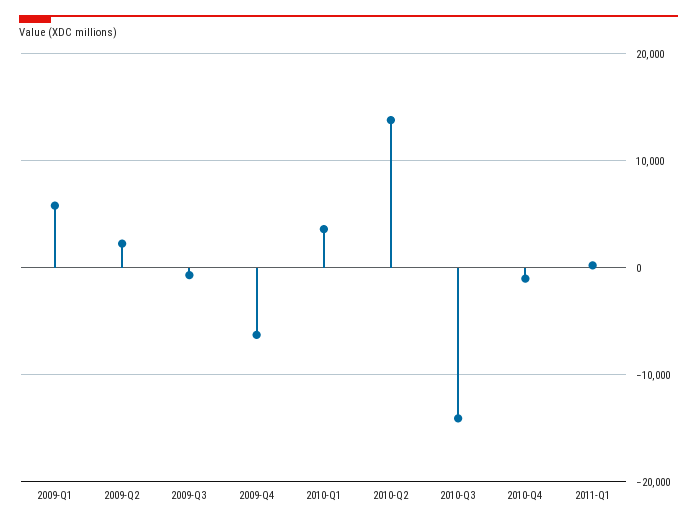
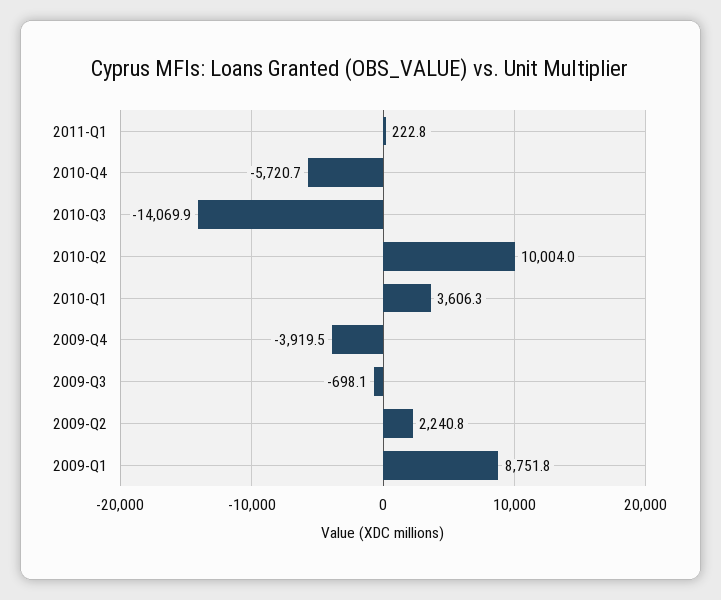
2009-Q1: 6000 -> 8751.8
2009-Q4: -6000 -> -3919.5
2010-Q2: 14000 -> 10004
2010-Q4: -1000 -> -5720.7

